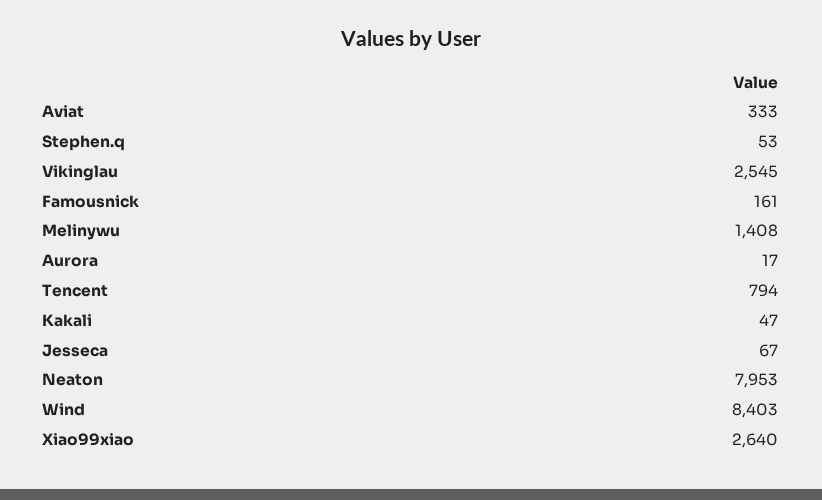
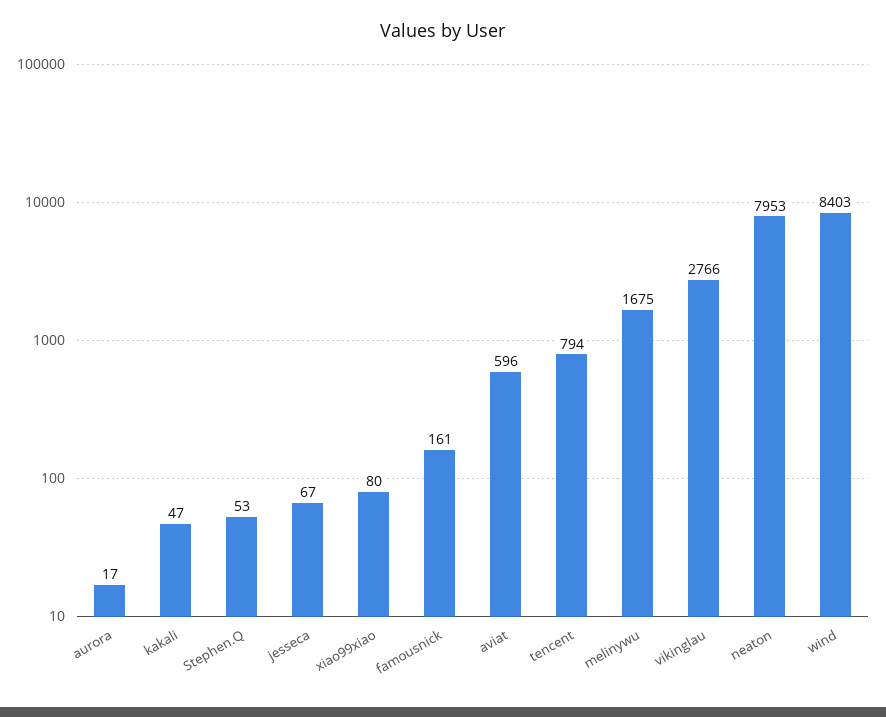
Aviat: 333 -> 596
Vikinglau: 2545 -> 2766
Melinywu: 1408 -> 1675
Xiao99xiao: 2640 -> 80

